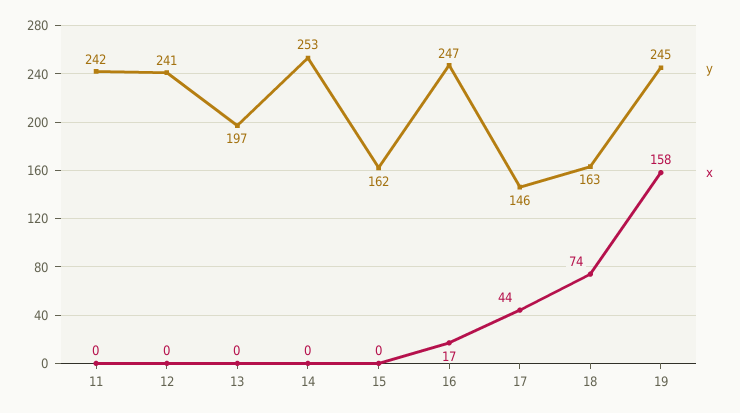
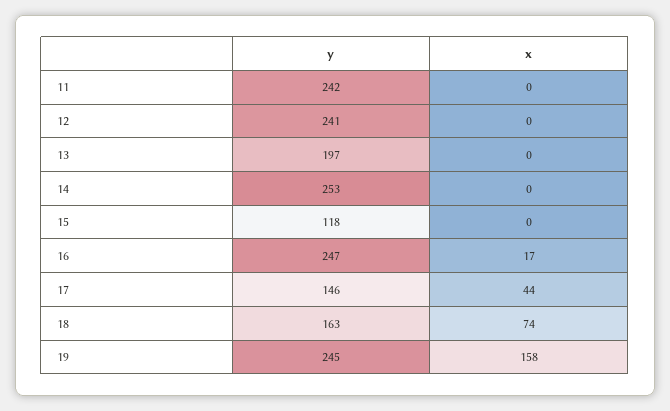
y, 15: 162 -> 118

